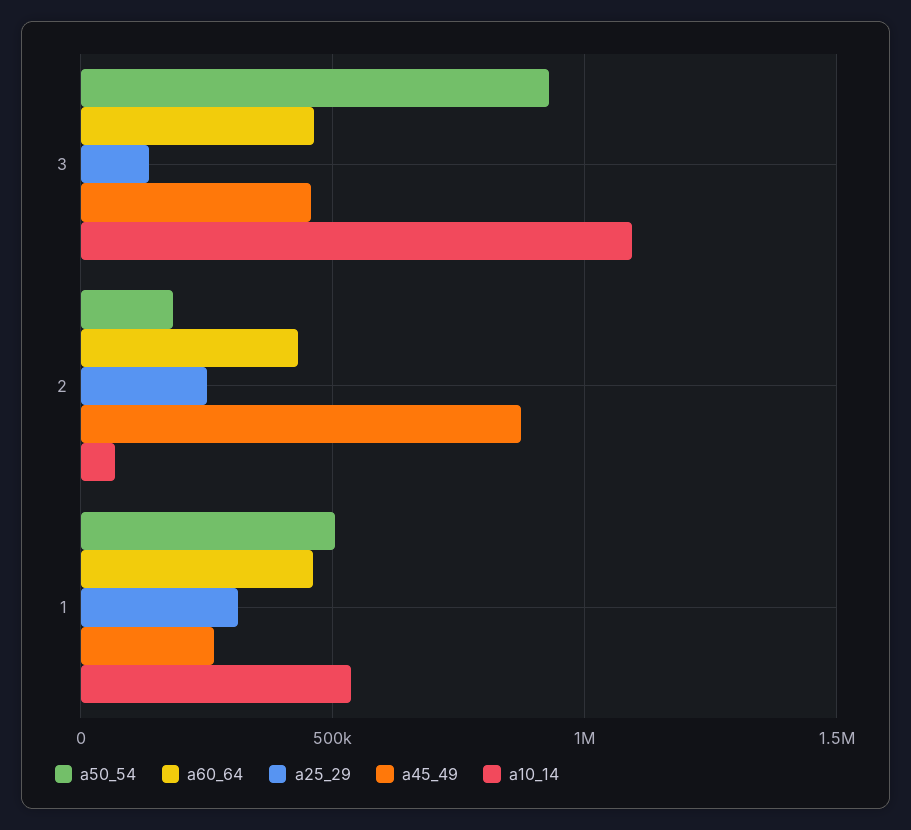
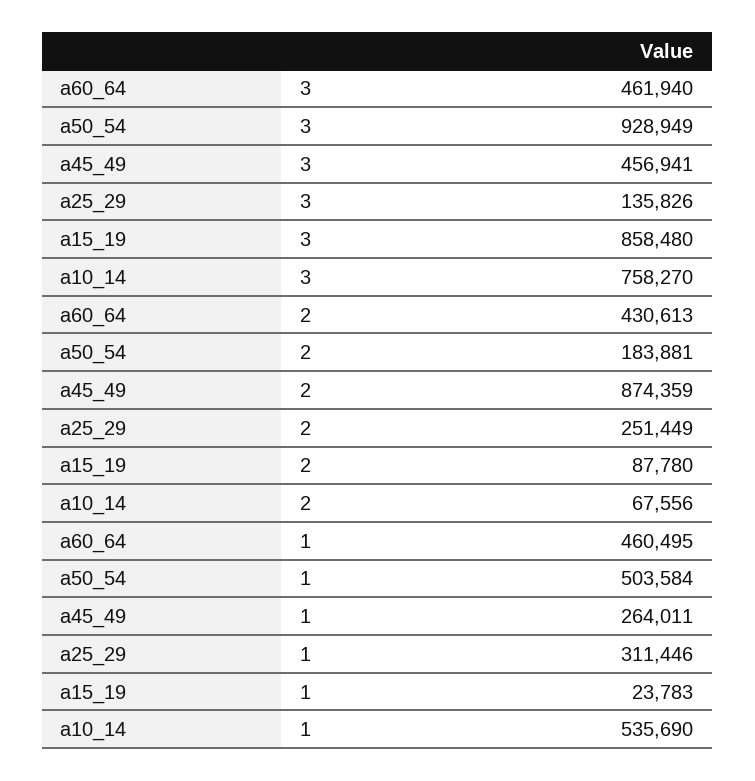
a10_14, 3: 1100000 -> 758270
a15_19, 3: none -> 858480
a15_19, 2: none -> 87780
a15_19, 1: none -> 23783

